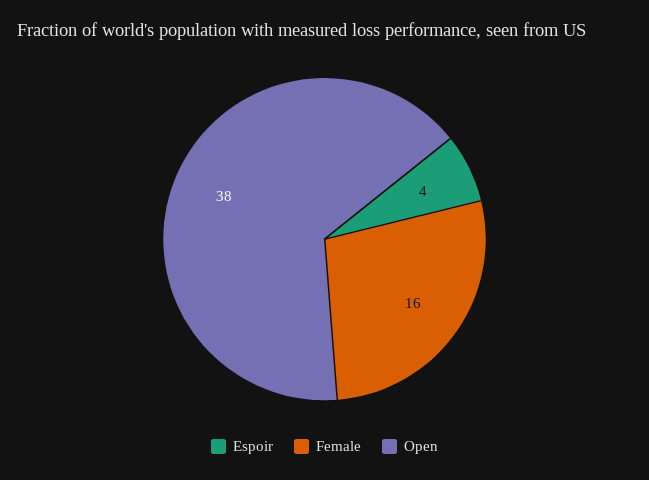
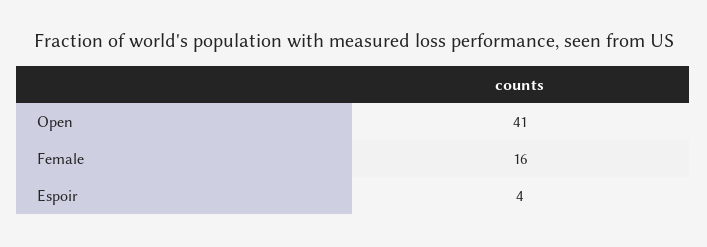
Open: 38 -> 41

